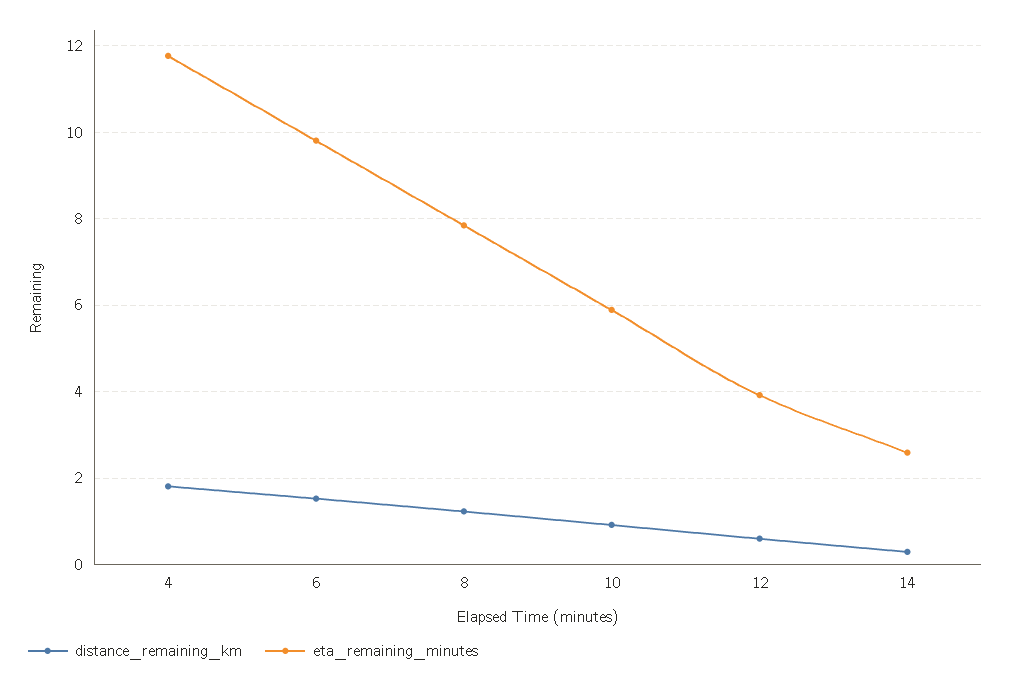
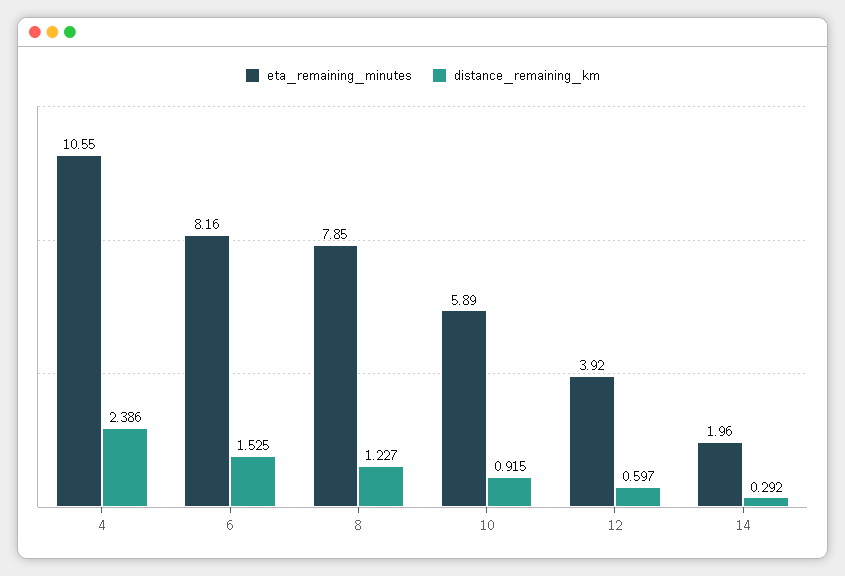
distance_remaining_km, 4: 1.8 -> 2.386
eta_remaining_minutes, 4: 11.8 -> 10.55
eta_remaining_minutes, 6: 9.8 -> 8.16
eta_remaining_minutes, 14: 2.6 -> 1.96

